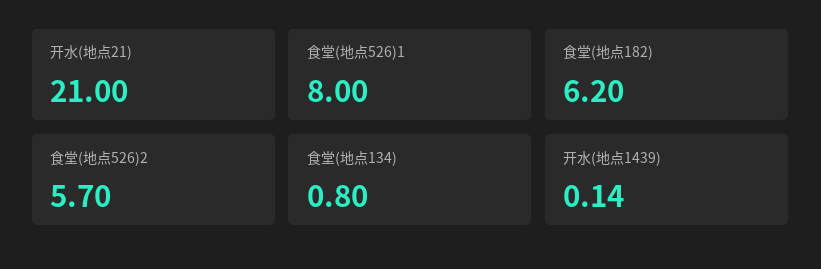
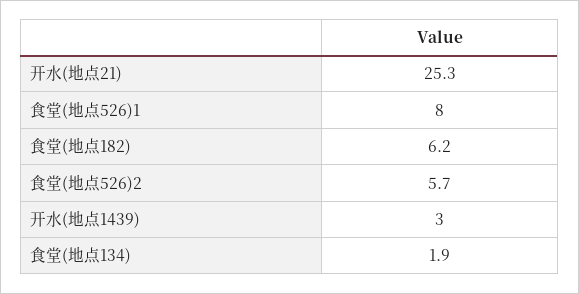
开水(地点21): 21 -> 25.3
食堂(地点134): 0.8 -> 1.9
开水(地点1439): 0.14 -> 3

